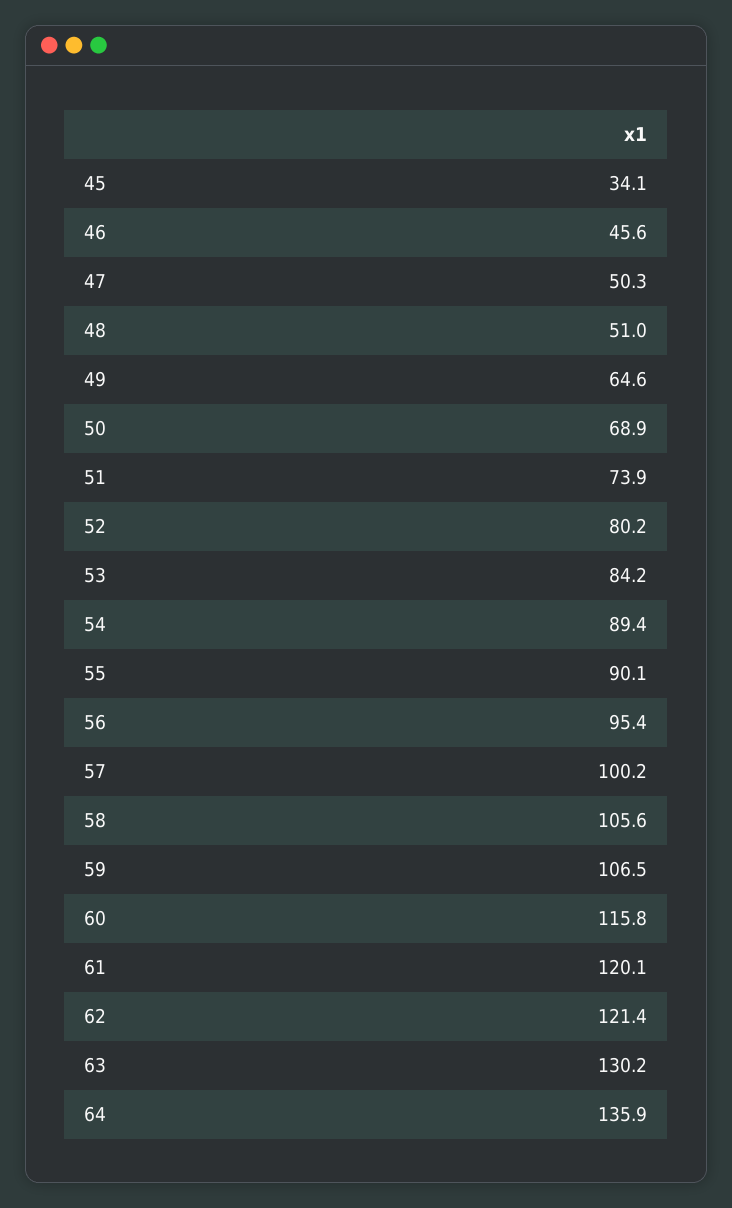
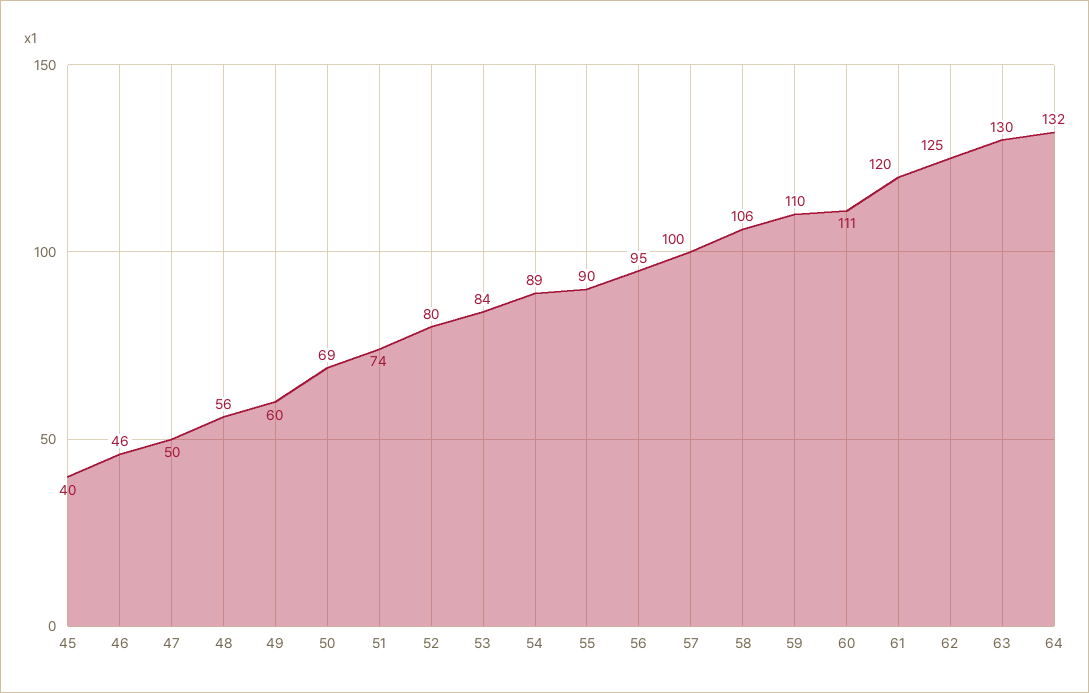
45: 34.1 -> 40
48: 51 -> 56
49: 64.6 -> 60
59: 106.5 -> 110
60: 115.8 -> 111
62: 121.4 -> 125
64: 135.9 -> 132

